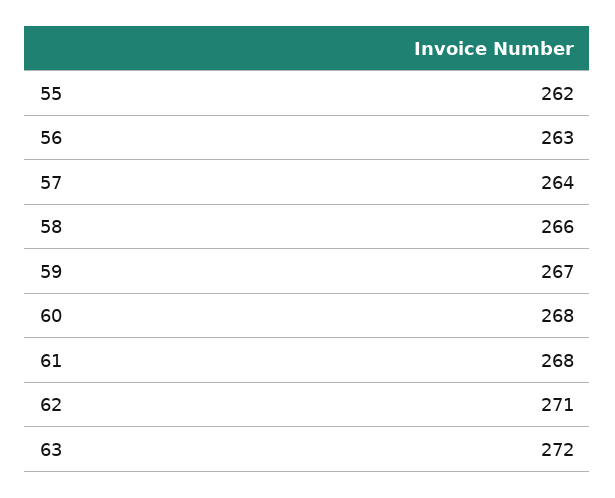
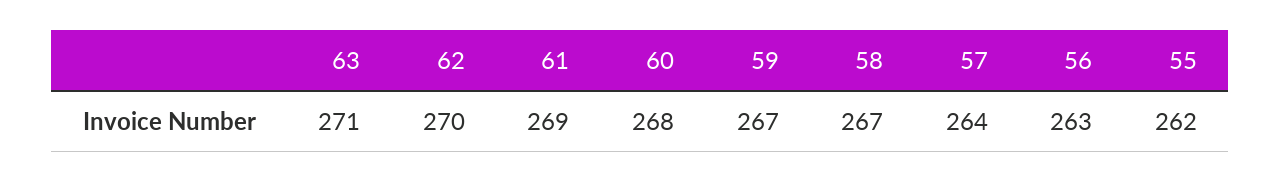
58: 266 -> 267
61: 268 -> 269
62: 271 -> 270
63: 272 -> 271

